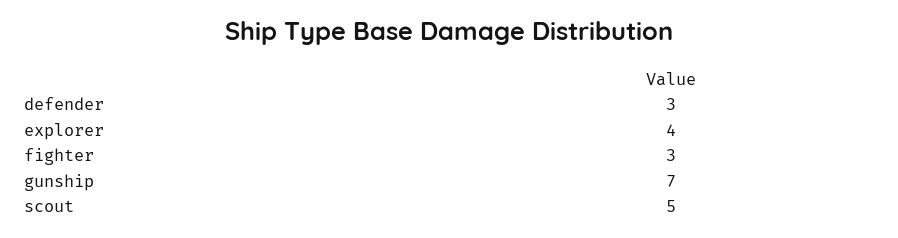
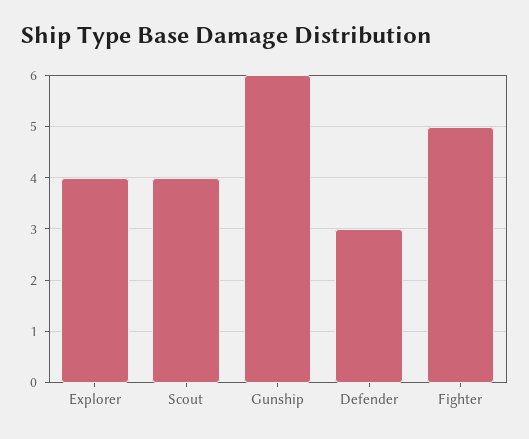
fighter: 3 -> 5
gunship: 7 -> 6
scout: 5 -> 4

